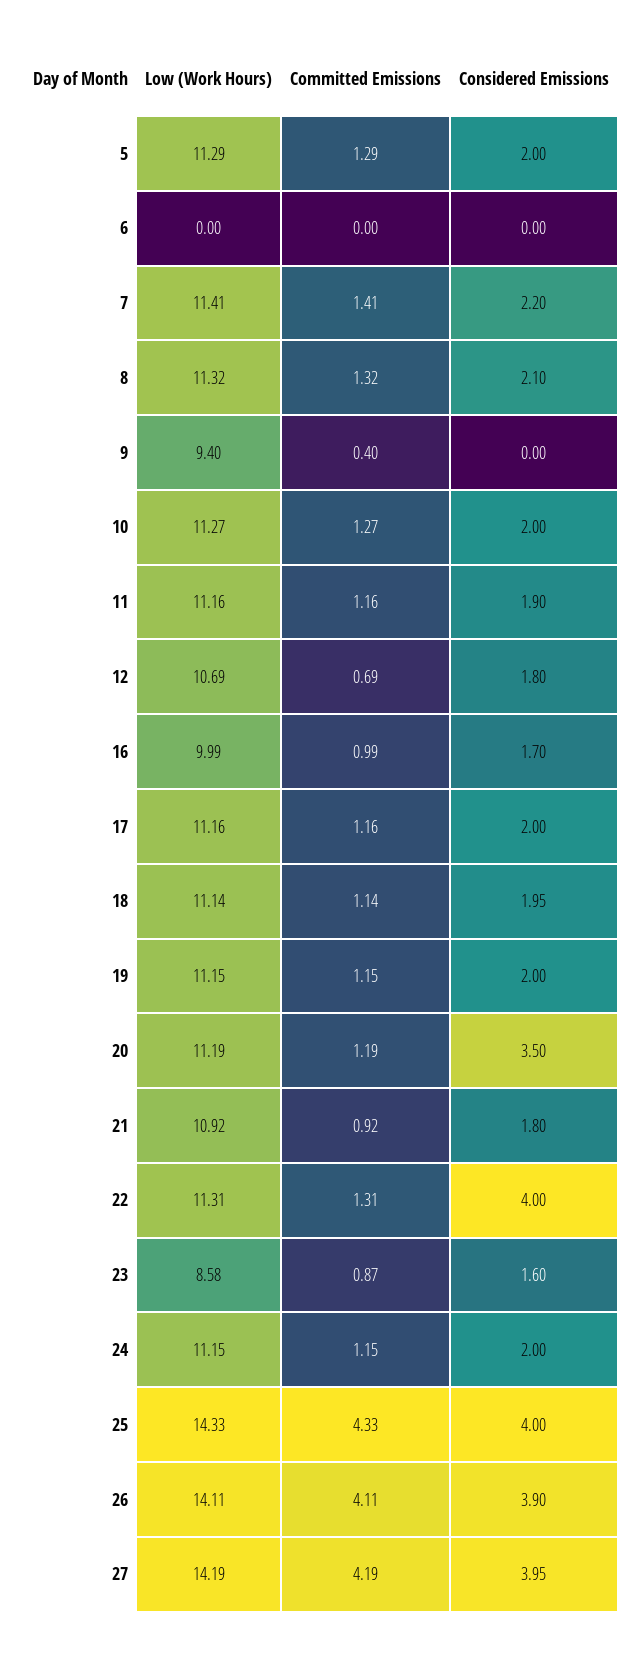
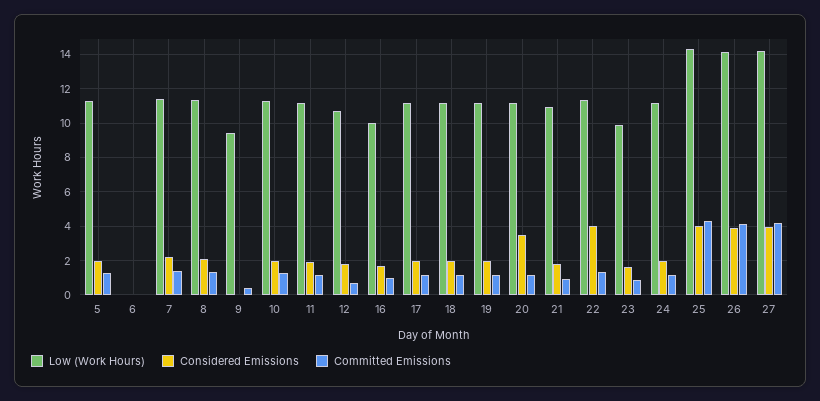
Low (Work Hours), 23: 8.58 -> 10

